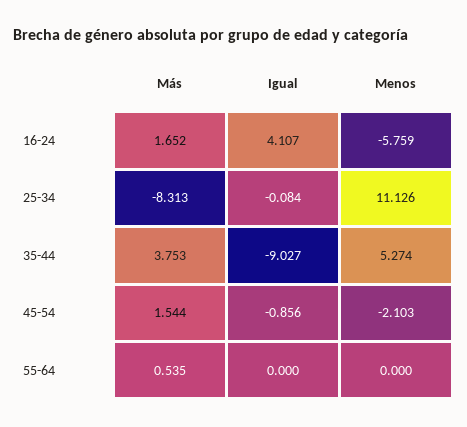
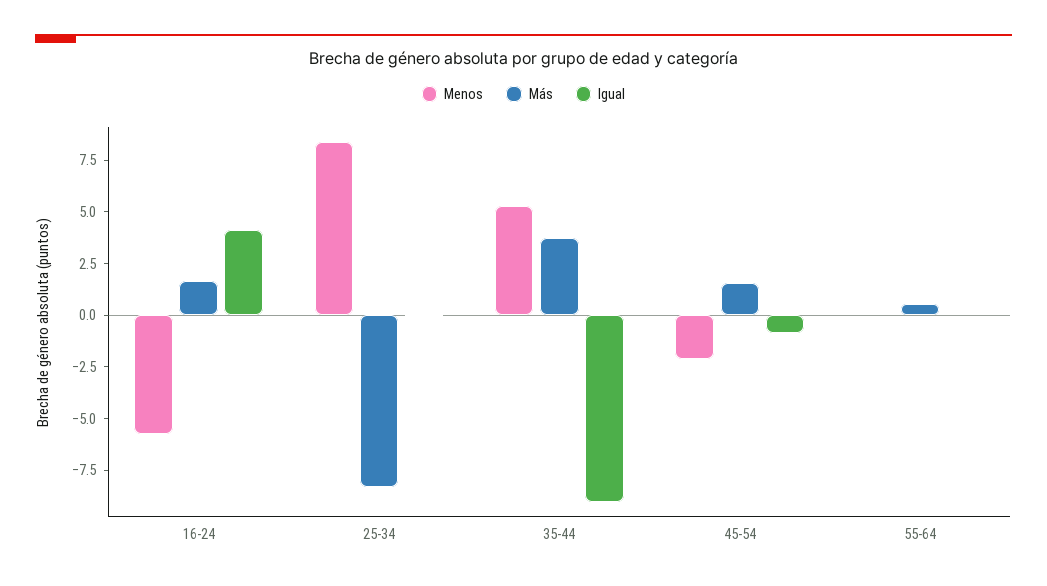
Menos, 25-34: 11.126 -> 8.5

